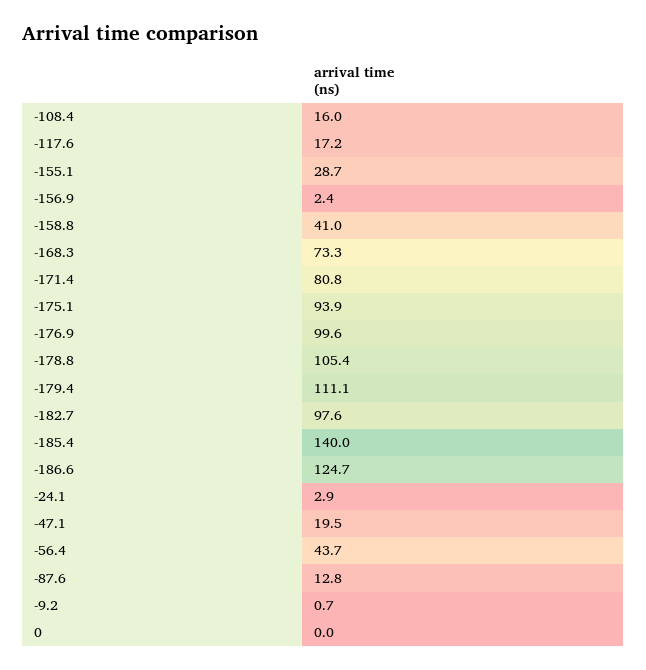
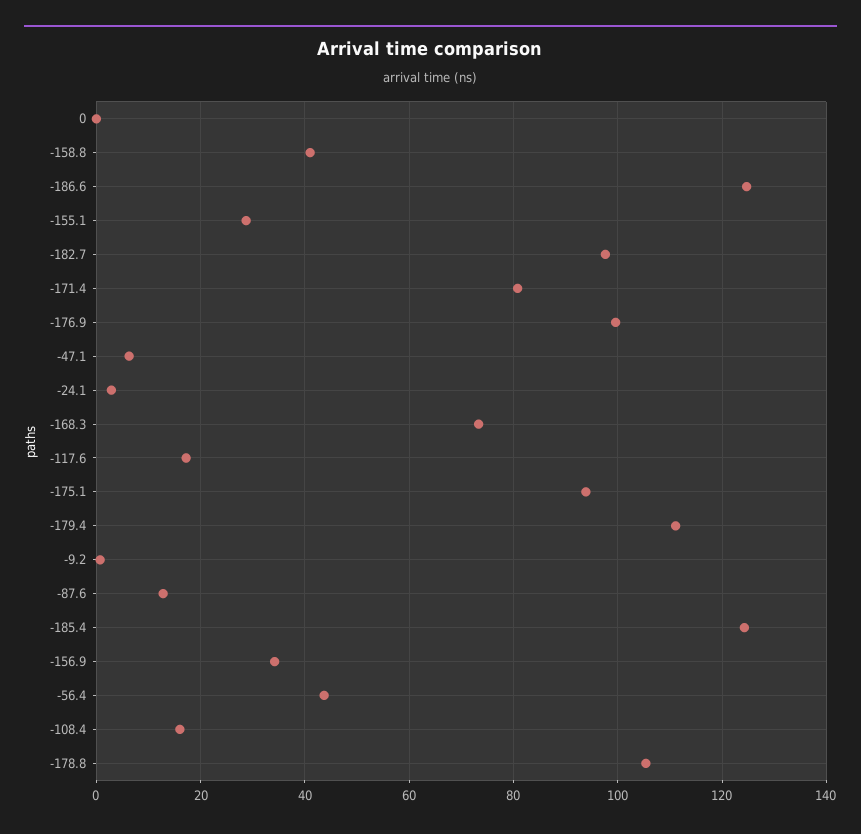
-156.9: 2.4 -> 34
-185.4: 140 -> 124
-47.1: 19.5 -> 6

